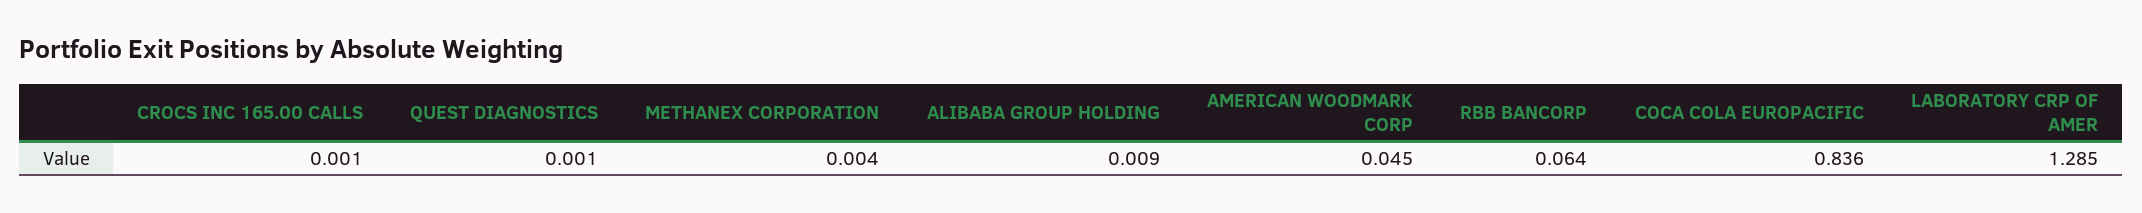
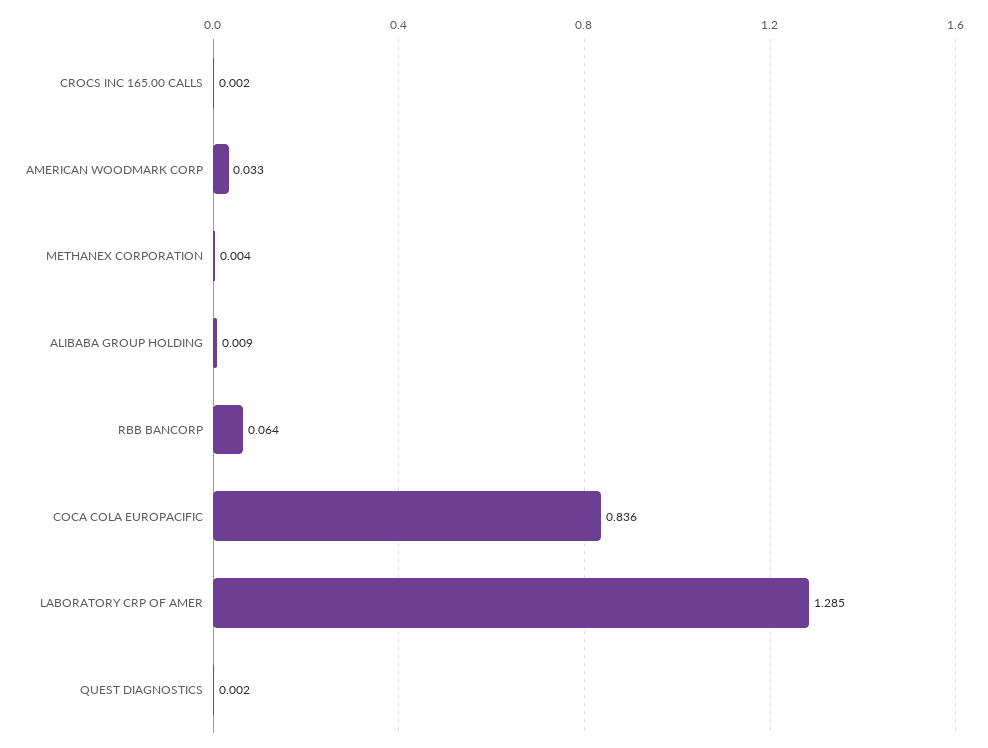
CROCS INC 165.00 CALLS: 0.001 -> 0.002
QUEST DIAGNOSTICS: 0.001 -> 0.002
AMERICAN WOODMARK CORP: 0.045 -> 0.033

